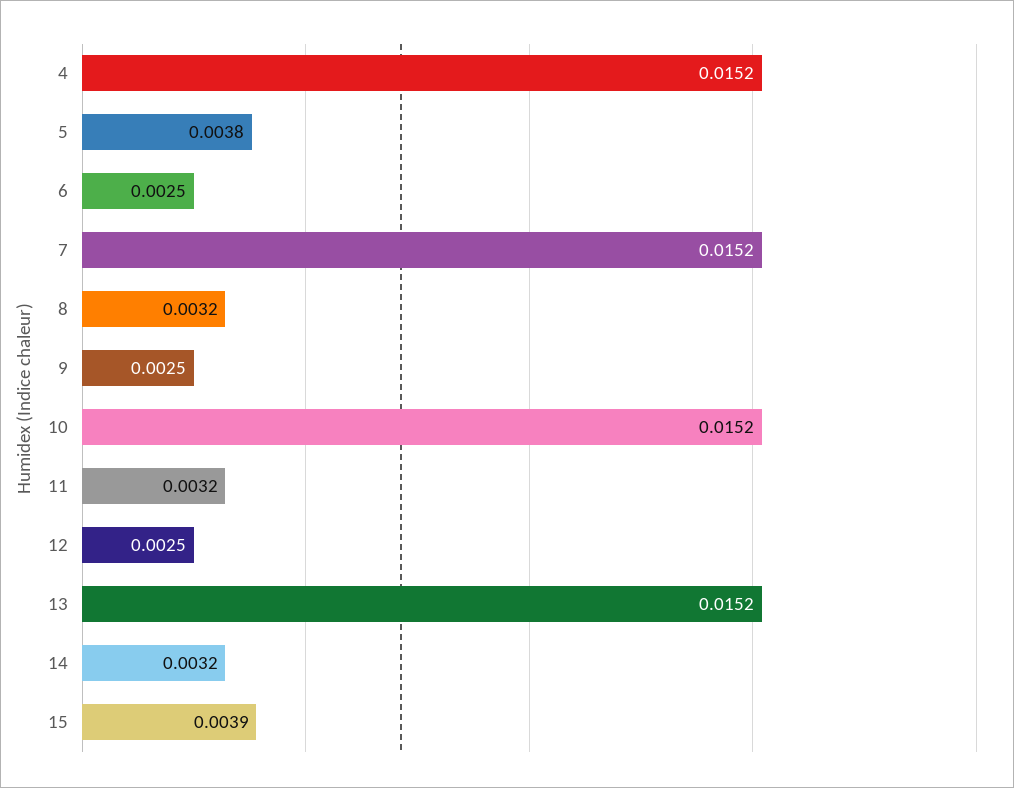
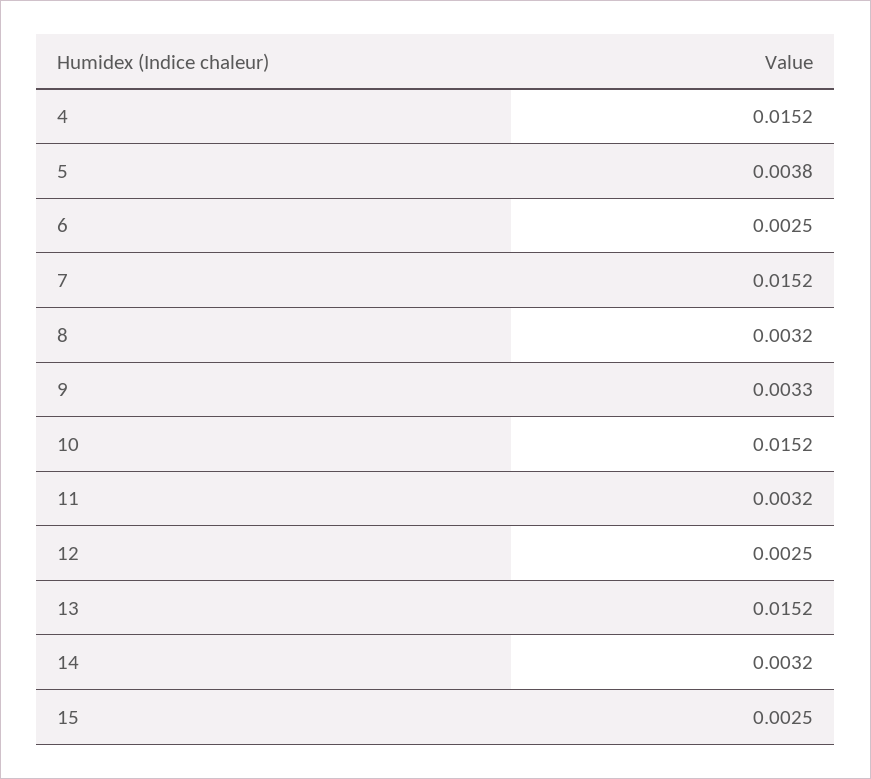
9: 0.0025 -> 0.0033
15: 0.0039 -> 0.0025

